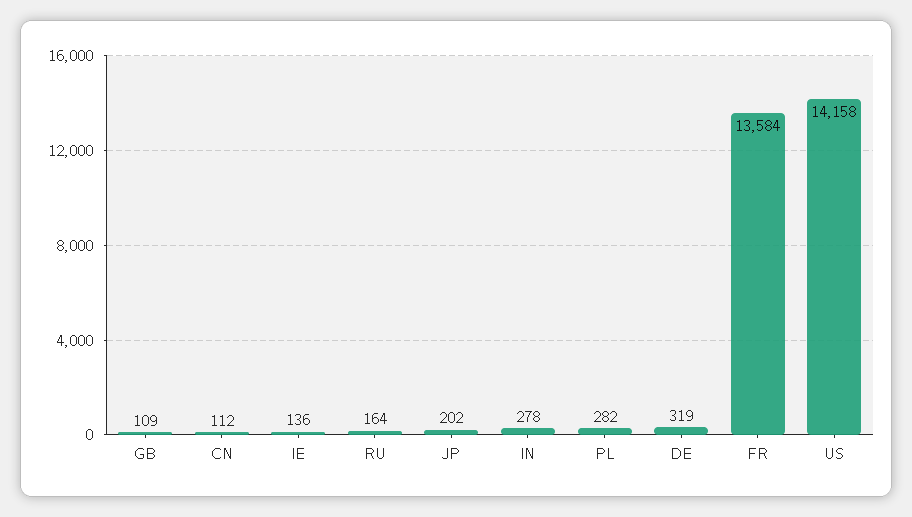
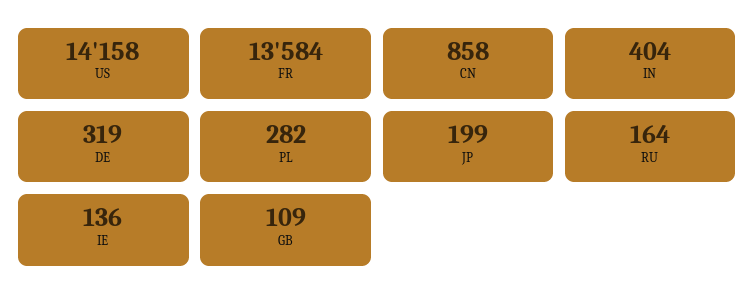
CN: 112 -> 858
JP: 202 -> 199
IN: 278 -> 404

